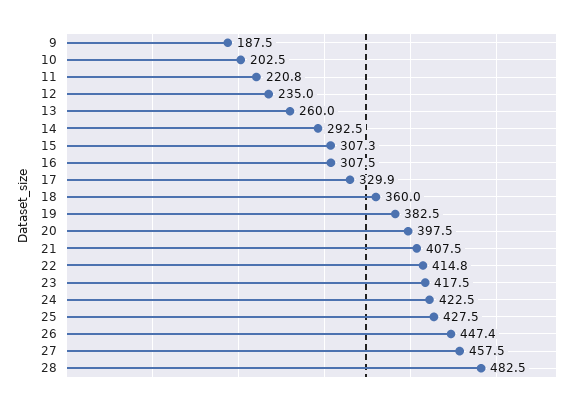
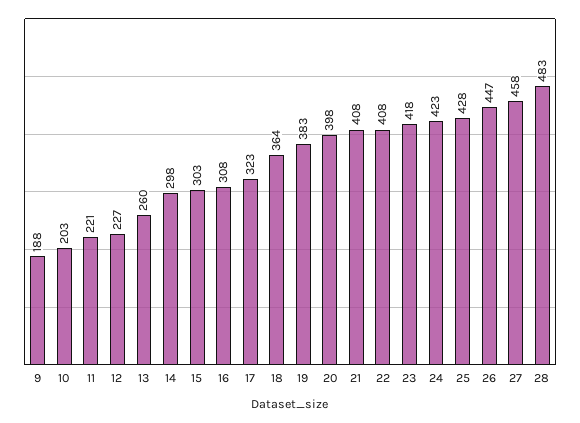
12: 235 -> 227
14: 292.5 -> 298
15: 307.3 -> 303
17: 329.9 -> 323
18: 360 -> 364
22: 414.8 -> 408

